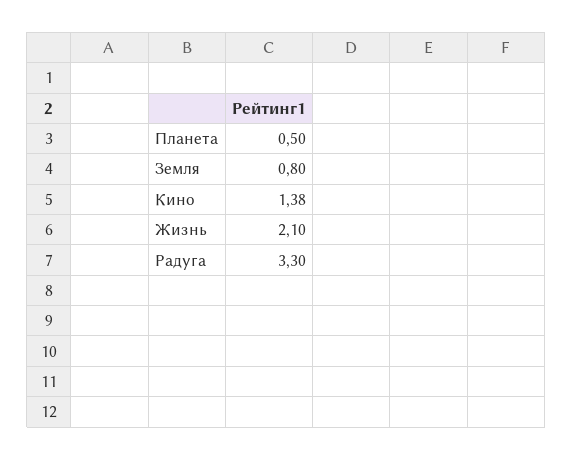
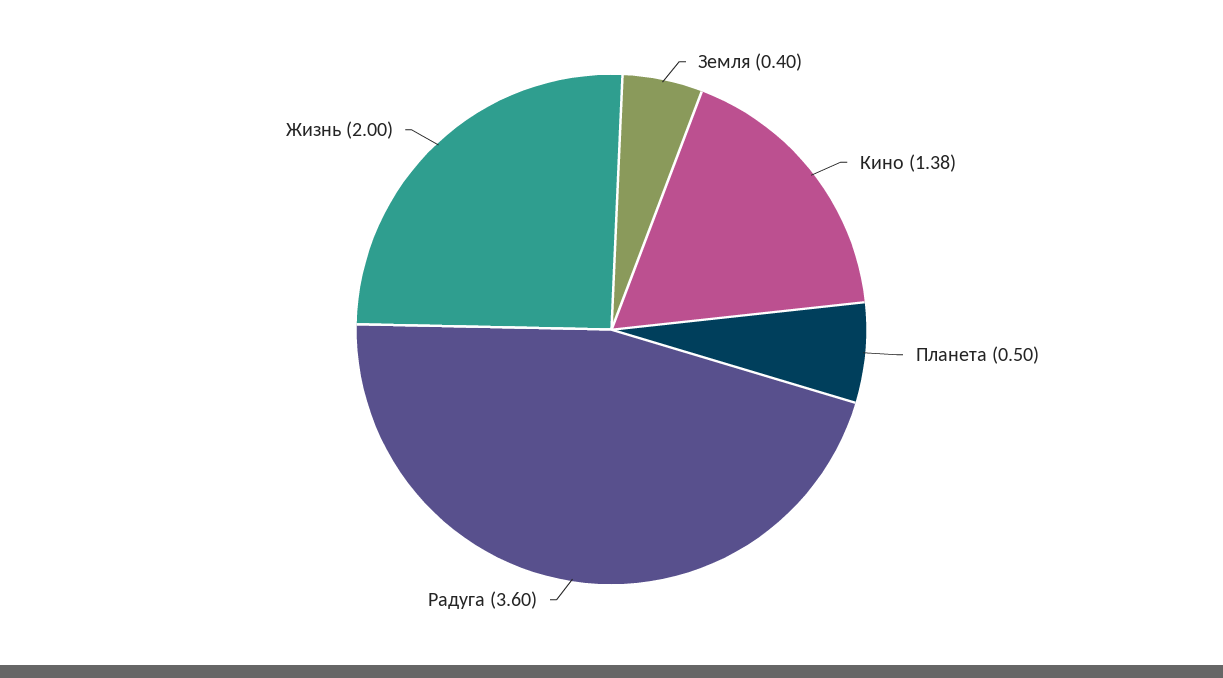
Земля: 0.8 -> 0.4
Жизнь: 2.1 -> 2
Радуга: 3.3 -> 3.6

